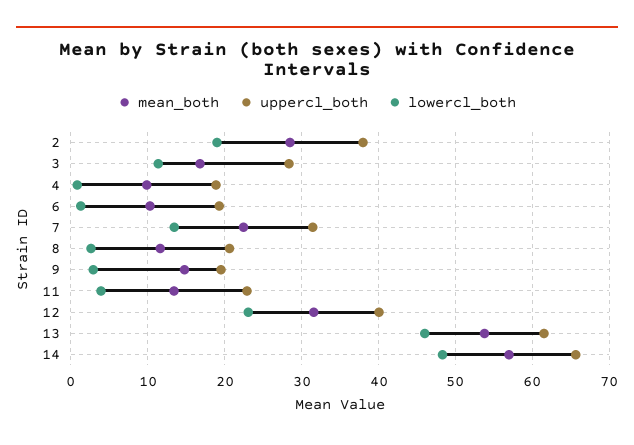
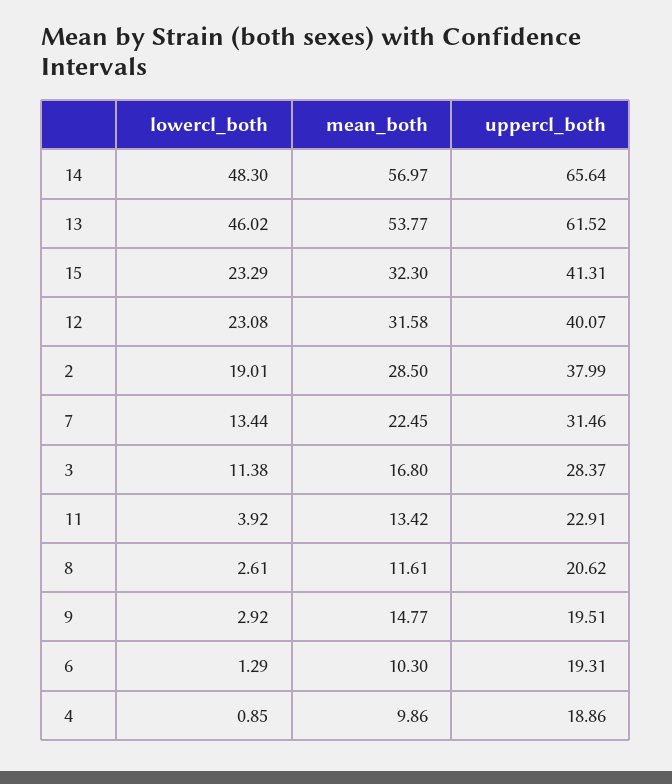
lowercl_both, 15: none -> 23.29
mean_both, 15: none -> 32.3
uppercl_both, 15: none -> 41.31

